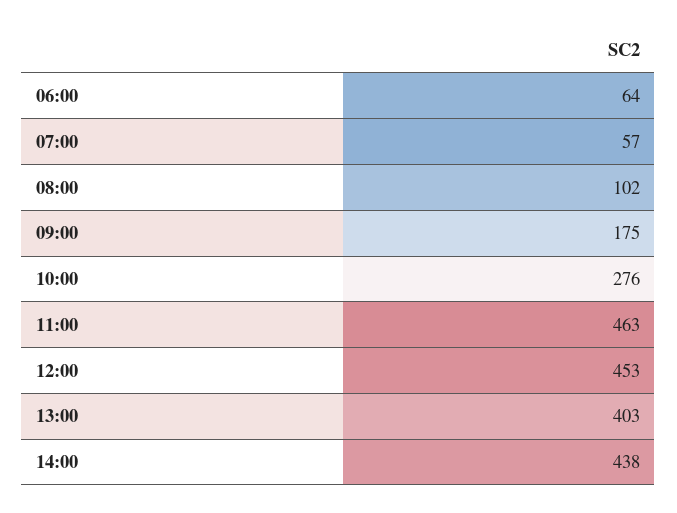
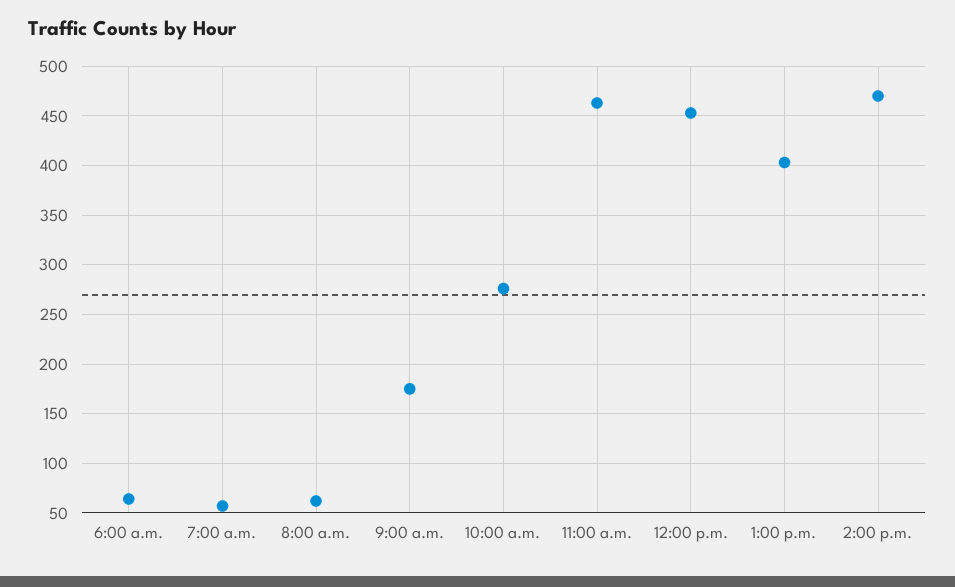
08:00: 102 -> 60
14:00: 438 -> 470

